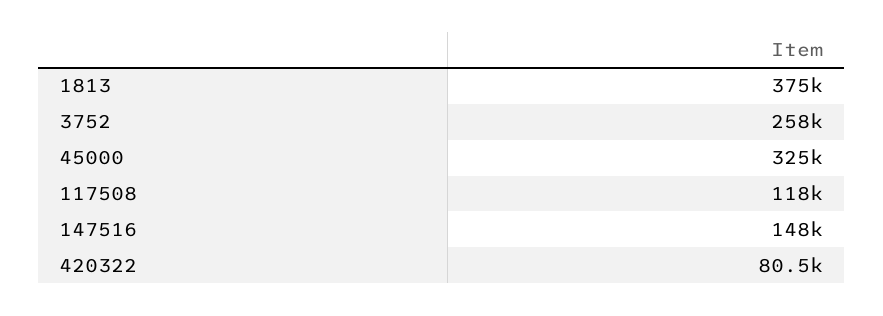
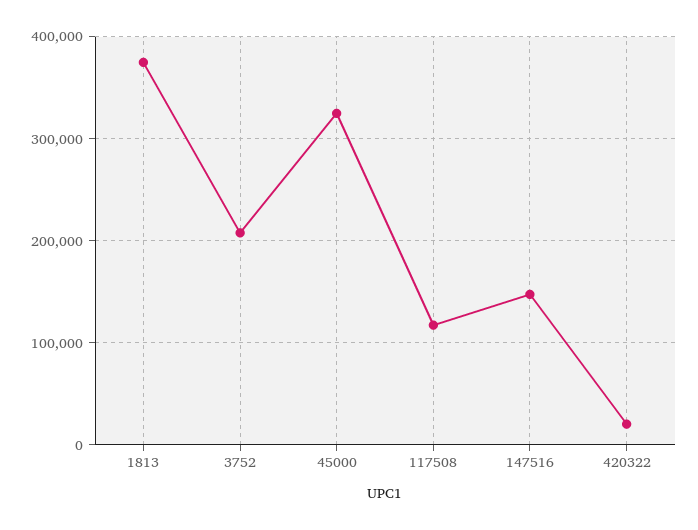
3752: 258000 -> 210000
420322: 80500 -> 20000

